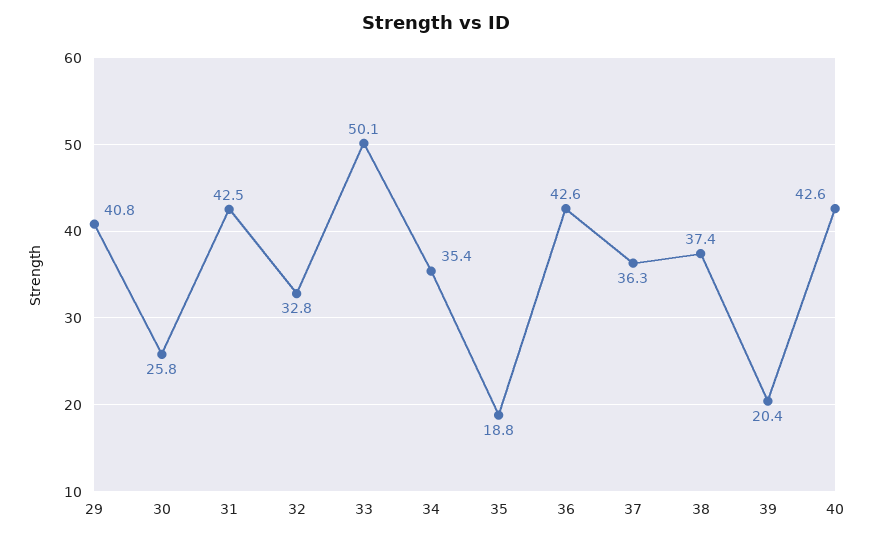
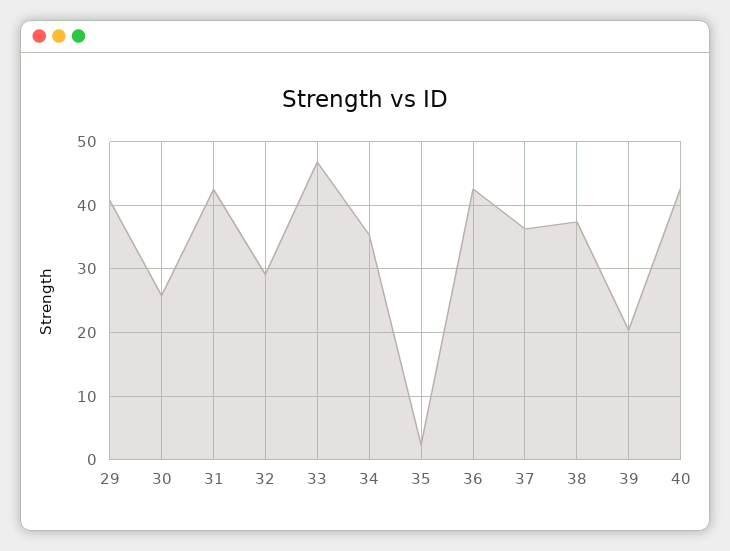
32: 32.8 -> 29
33: 50.1 -> 47
35: 18.8 -> 2

